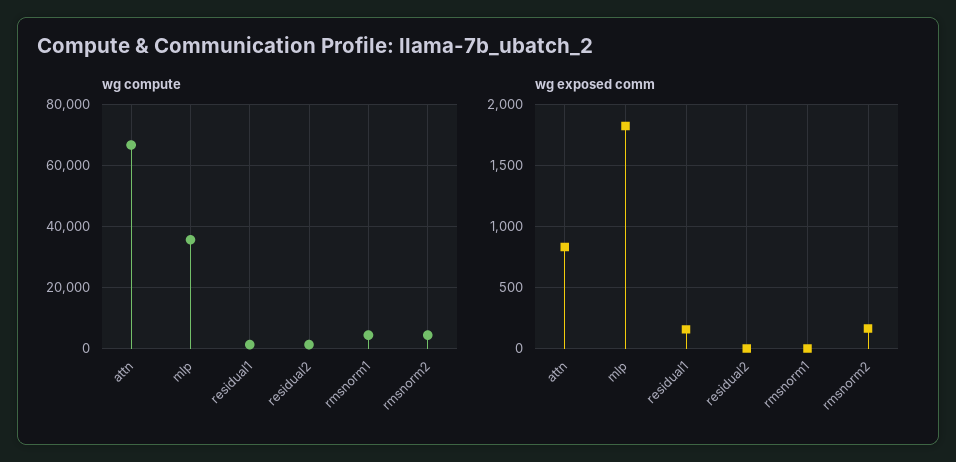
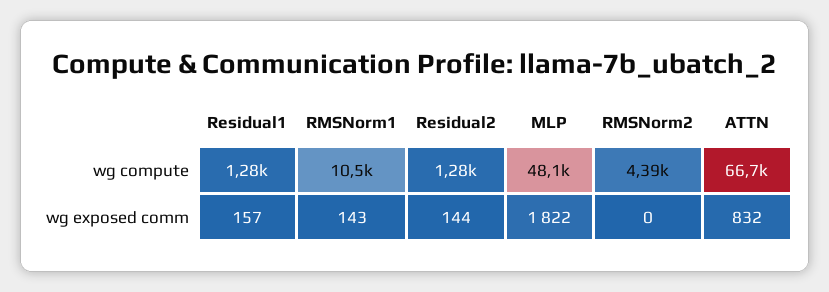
wg compute, mlp: 36000 -> 48100
wg compute, rmsnorm1: 4000 -> 10500
wg exposed comm, residual2: 0 -> 144
wg exposed comm, rmsnorm1: 0 -> 143
wg exposed comm, rmsnorm2: 150 -> 0

